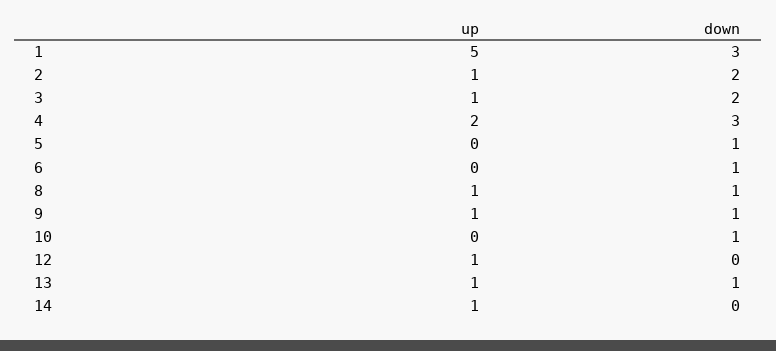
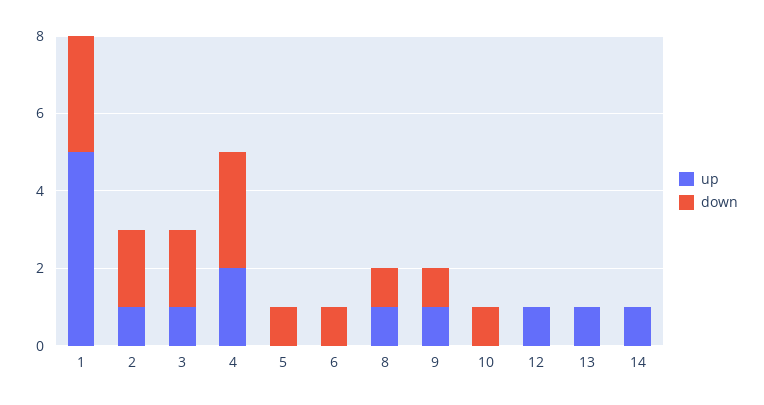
down, 13: 1 -> 0

